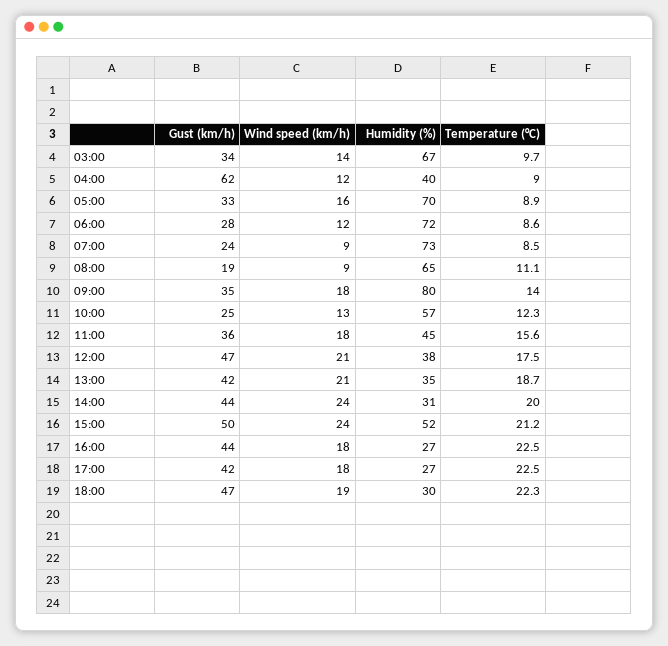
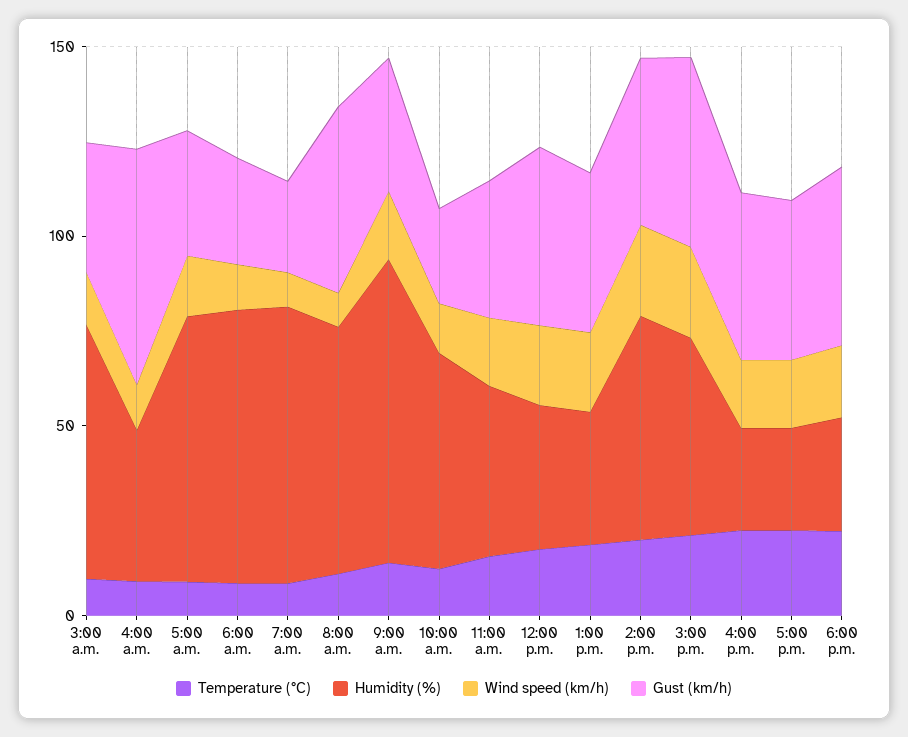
Gust (km/h), 08:00: 19 -> 50
Humidity (%), 14:00: 31 -> 60

